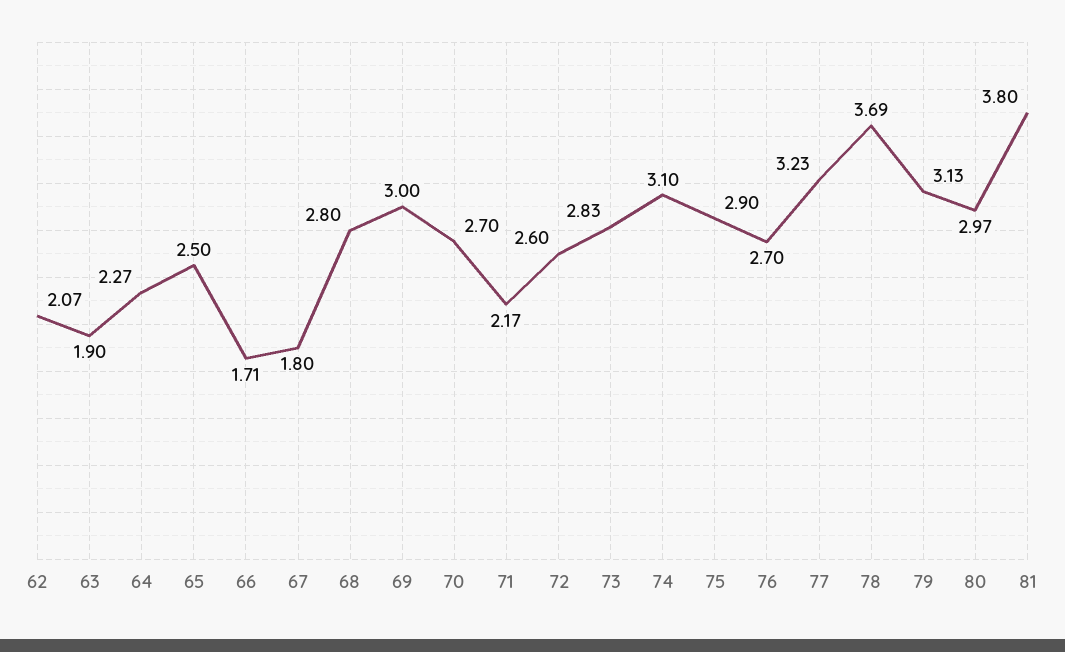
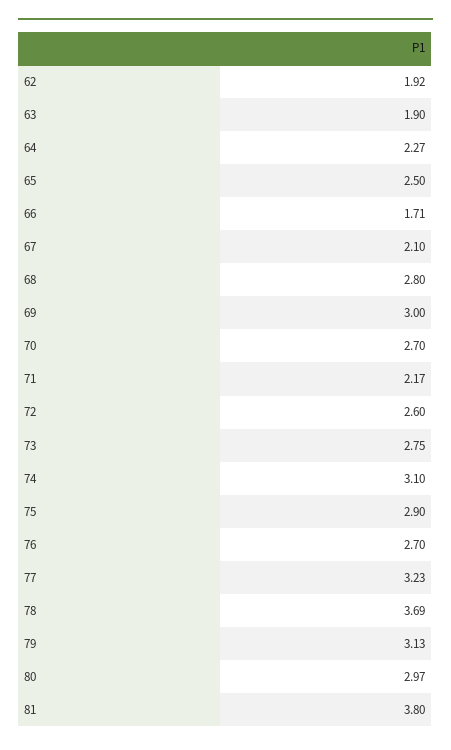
62: 2.07 -> 1.92
67: 1.8 -> 2.1
73: 2.83 -> 2.75

